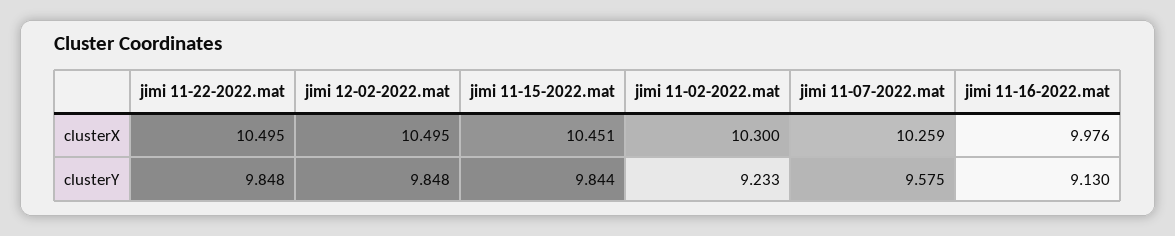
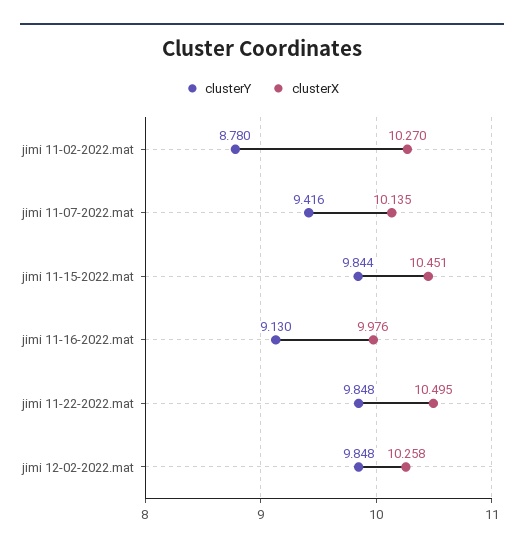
clusterX, jimi 12-02-2022.mat: 10.495 -> 10.258
clusterX, jimi 11-02-2022.mat: 10.3 -> 10.27
clusterX, jimi 11-07-2022.mat: 10.259 -> 10.135
clusterY, jimi 11-02-2022.mat: 9.233 -> 8.78
clusterY, jimi 11-07-2022.mat: 9.575 -> 9.416

